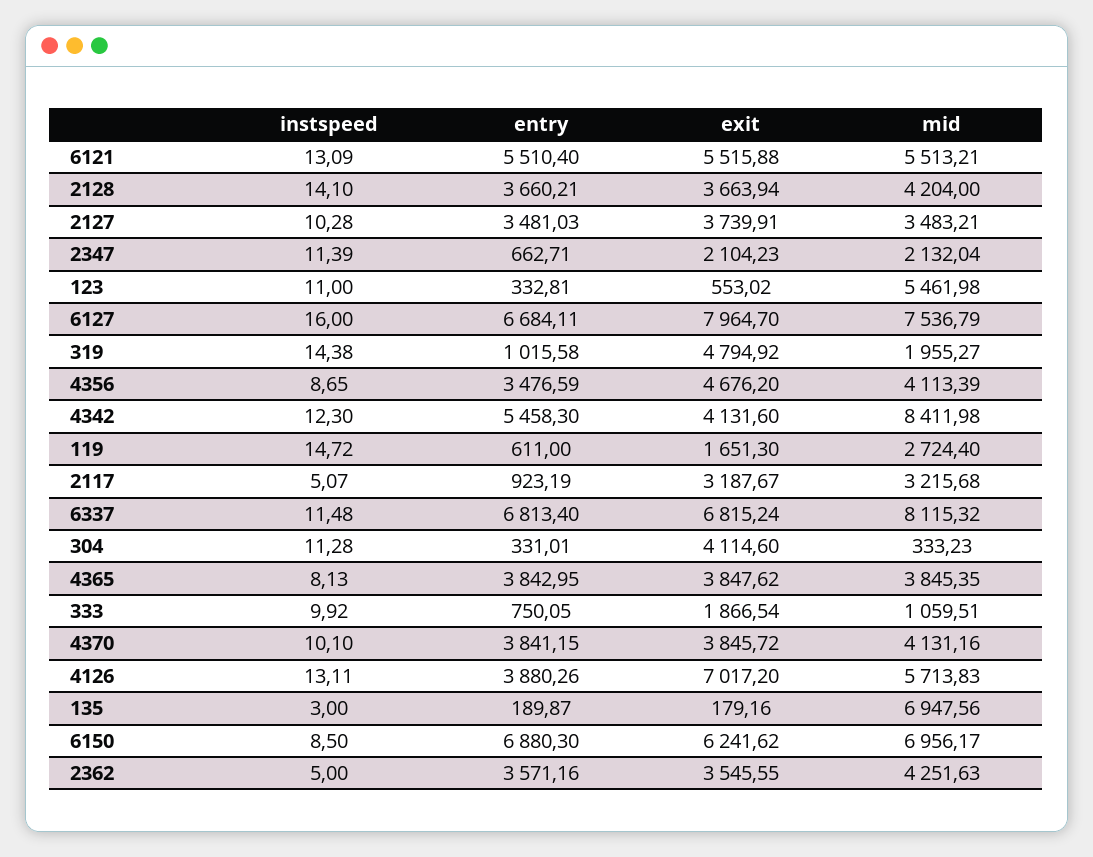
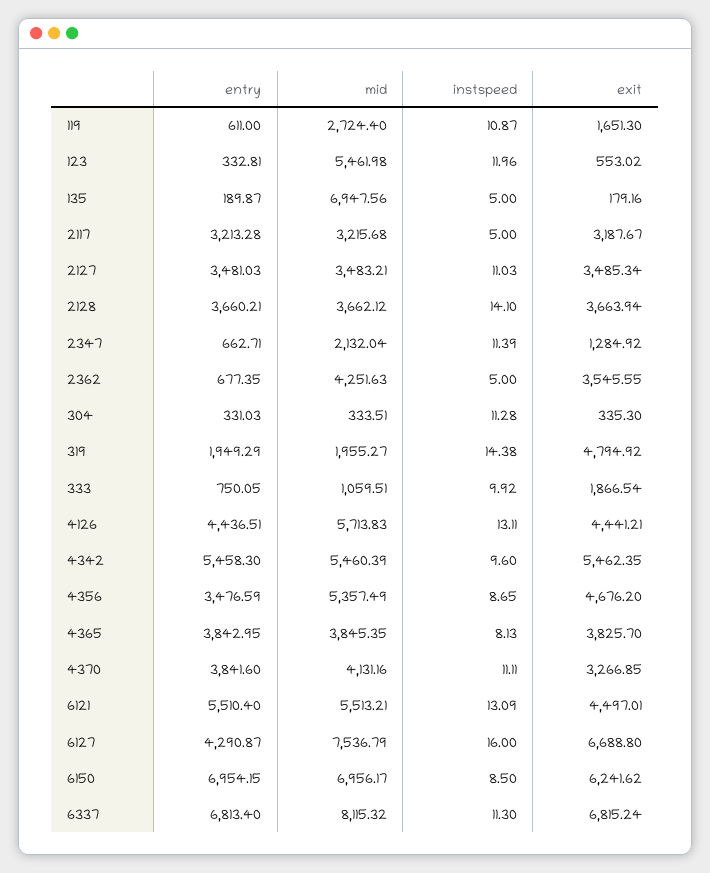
exit, 6121: 5515.88 -> 4497.01
mid, 2128: 4204 -> 3662.12
instspeed, 2127: 10.28 -> 11.03
exit, 2127: 3739.91 -> 3485.34
exit, 2347: 2104.23 -> 1284.92
instspeed, 123: 11 -> 11.96
entry, 6127: 6684.11 -> 4290.87
exit, 6127: 7964.7 -> 6688.8
entry, 319: 1015.58 -> 1949.29
mid, 4356: 4113.39 -> 5357.49
instspeed, 4342: 12.3 -> 9.6
exit, 4342: 4131.6 -> 5462.35
mid, 4342: 8411.98 -> 5460.39
instspeed, 119: 14.72 -> 10.87
instspeed, 2117: 5.07 -> 5
entry, 2117: 923.19 -> 3213.28
instspeed, 6337: 11.48 -> 11.3
entry, 304: 331.01 -> 331.03
exit, 304: 4114.6 -> 335.3
mid, 304: 333.23 -> 333.51
exit, 4365: 3847.62 -> 3825.7
instspeed, 4370: 10.1 -> 11.11
entry, 4370: 3841.15 -> 3841.6
exit, 4370: 3845.72 -> 3266.85
entry, 4126: 3880.26 -> 4436.51
exit, 4126: 7017.2 -> 4441.21
instspeed, 135: 3 -> 5
entry, 6150: 6880.3 -> 6954.15
entry, 2362: 3571.16 -> 677.35

